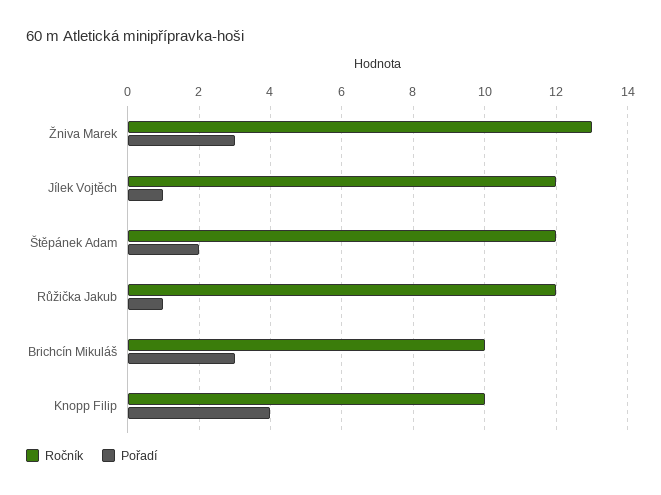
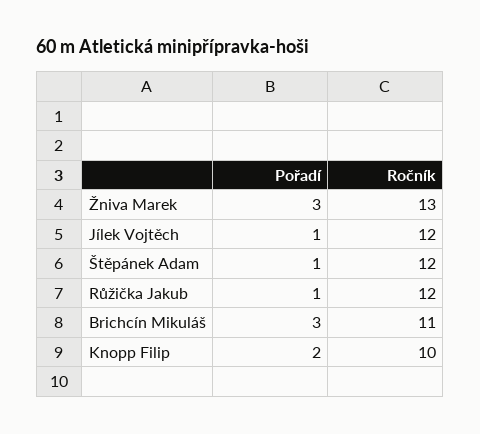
Pořadí, Štěpánek Adam: 2 -> 1
Ročník, Brichcín Mikuláš: 10 -> 11
Pořadí, Knopp Filip: 4 -> 2

